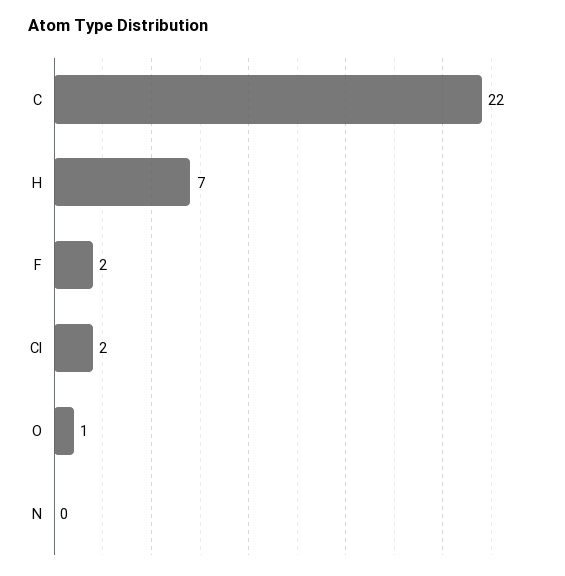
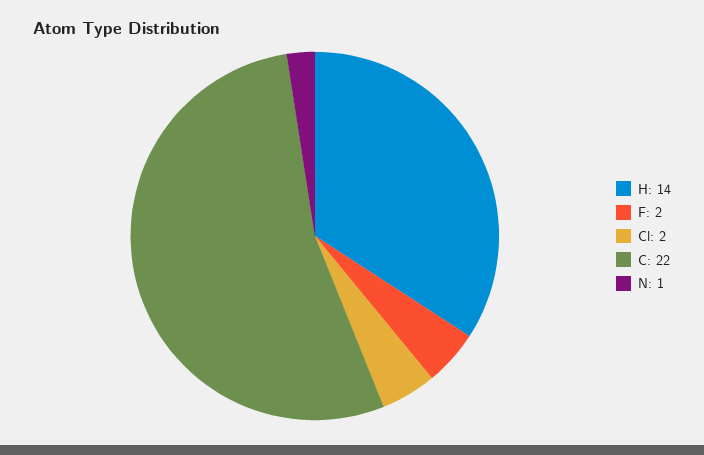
H: 7 -> 14
O: 1 -> none
N: 0 -> 1

